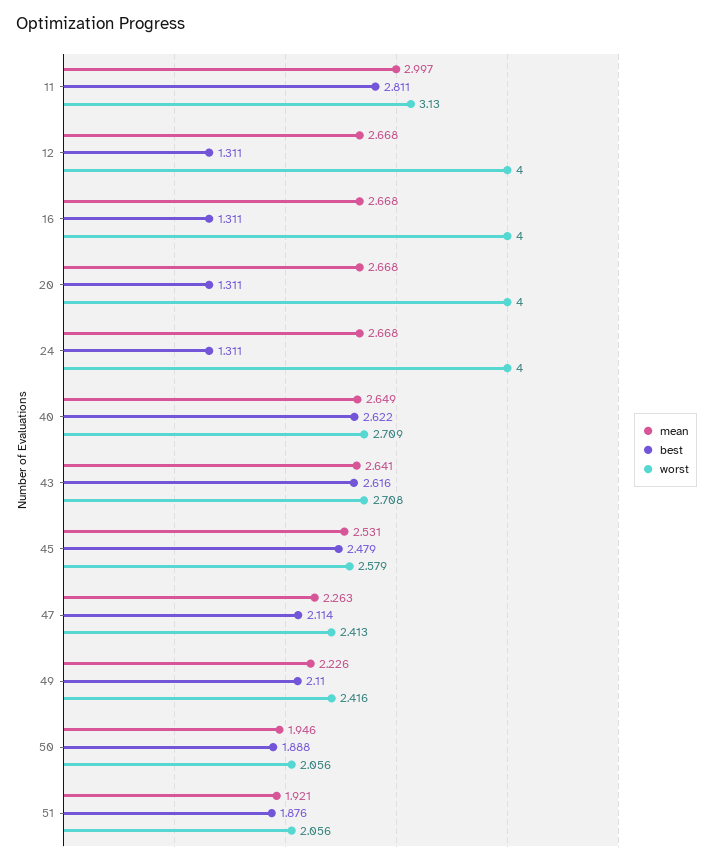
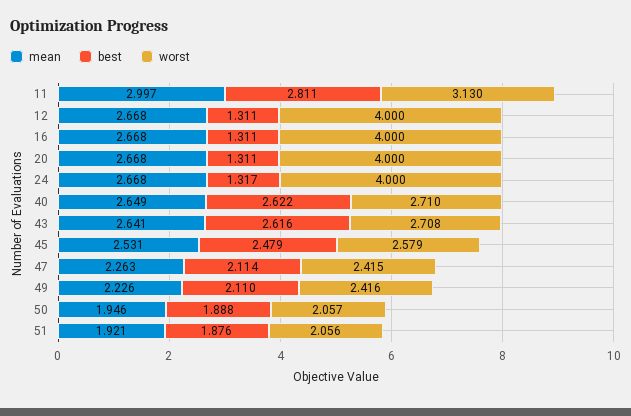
best, 24: 1.311 -> 1.317
worst, 40: 2.709 -> 2.71
worst, 47: 2.413 -> 2.415
worst, 50: 2.056 -> 2.057

